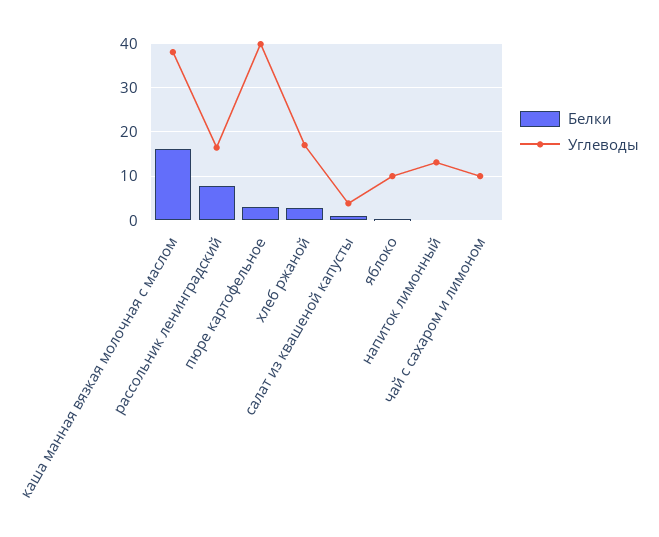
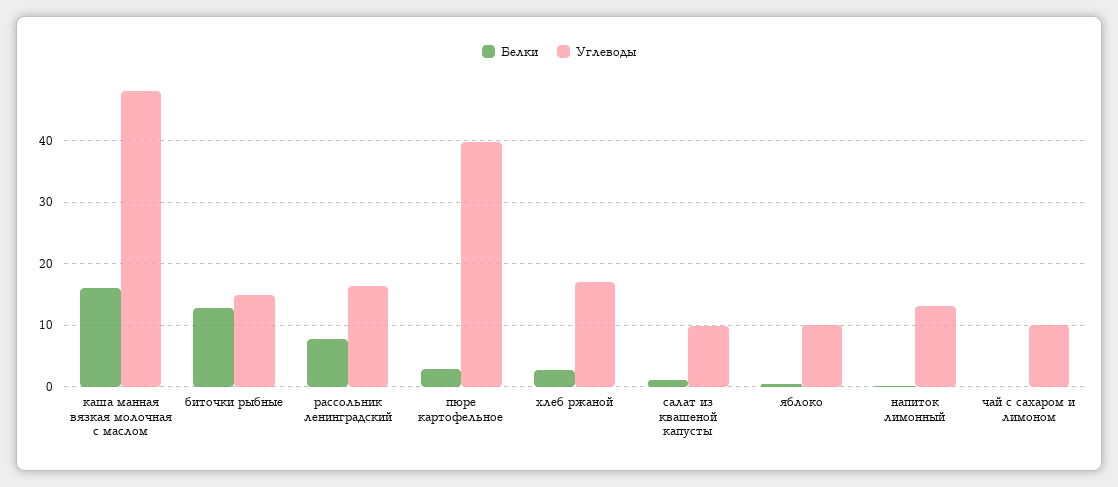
Углеводы, каша манная вязкая молочная с маслом: 38 -> 48
Углеводы, салат из квашеной капусты: 4 -> 10
Белки, биточки рыбные: none -> 13
Углеводы, биточки рыбные: none -> 15

